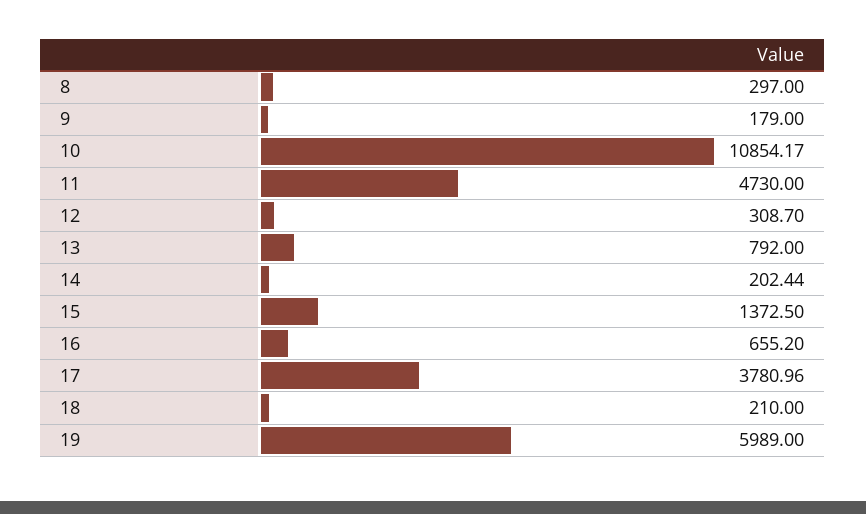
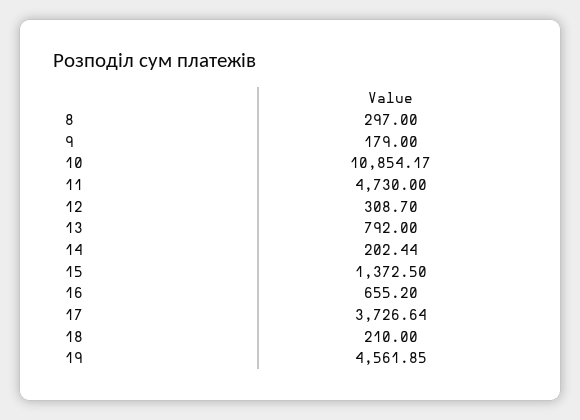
17: 3780.96 -> 3726.64
19: 5989 -> 4561.85

